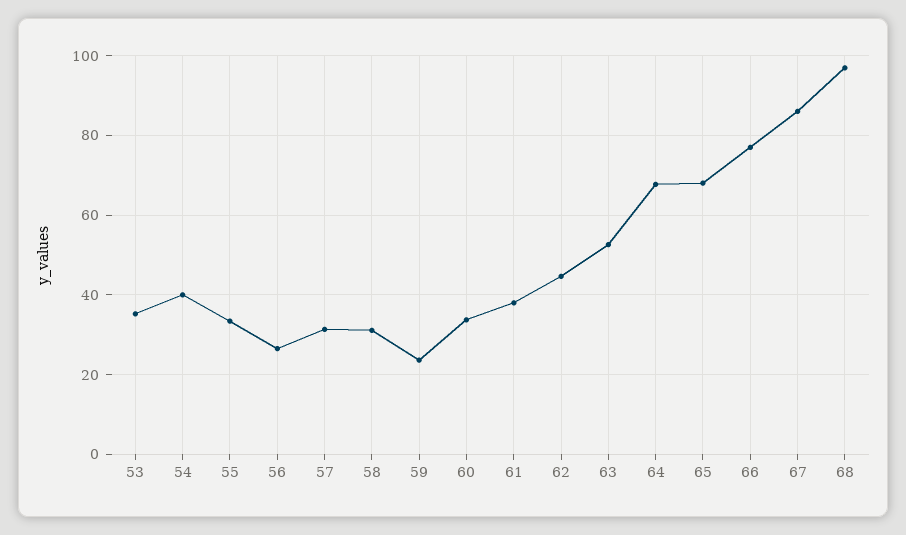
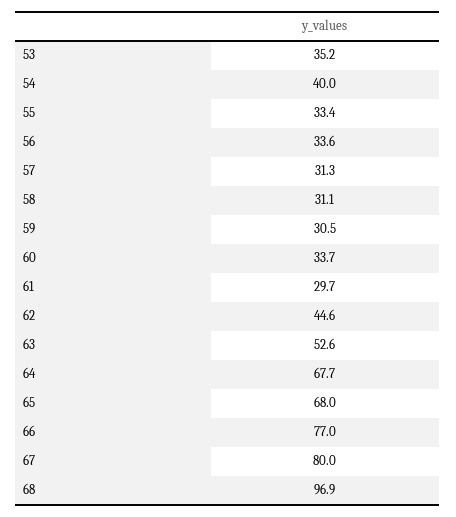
56: 26 -> 33.6
59: 24 -> 30.5
61: 38 -> 29.7
67: 86 -> 80

